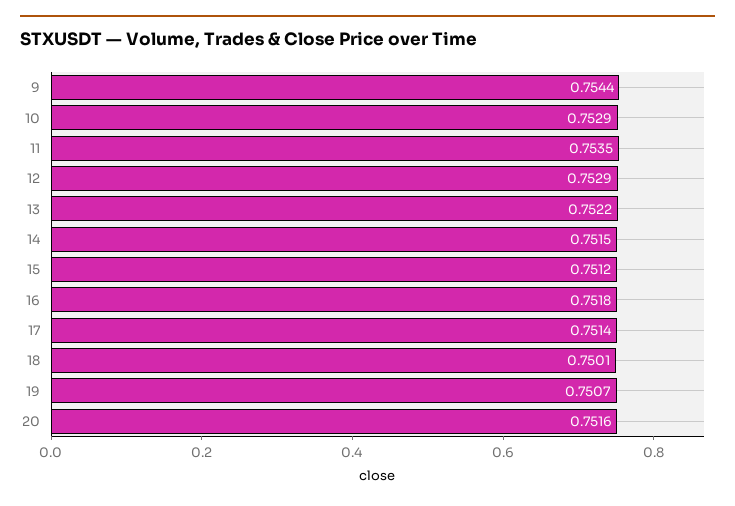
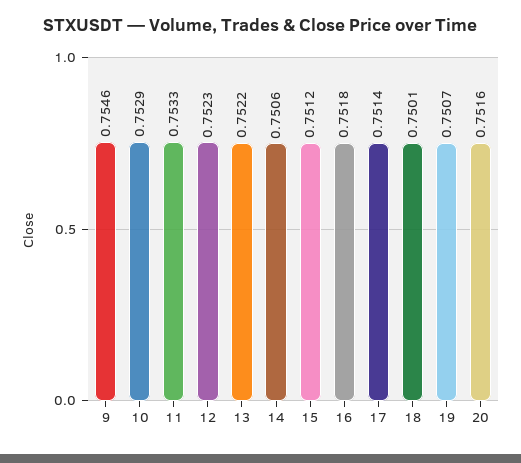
9: 0.7544 -> 0.7546
11: 0.7535 -> 0.7533
12: 0.7529 -> 0.7523
14: 0.7515 -> 0.7506

